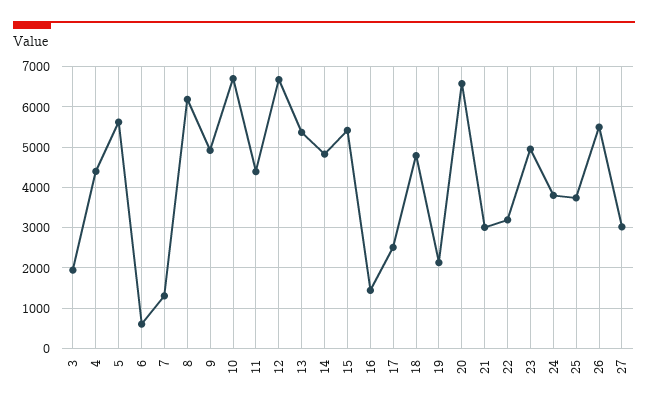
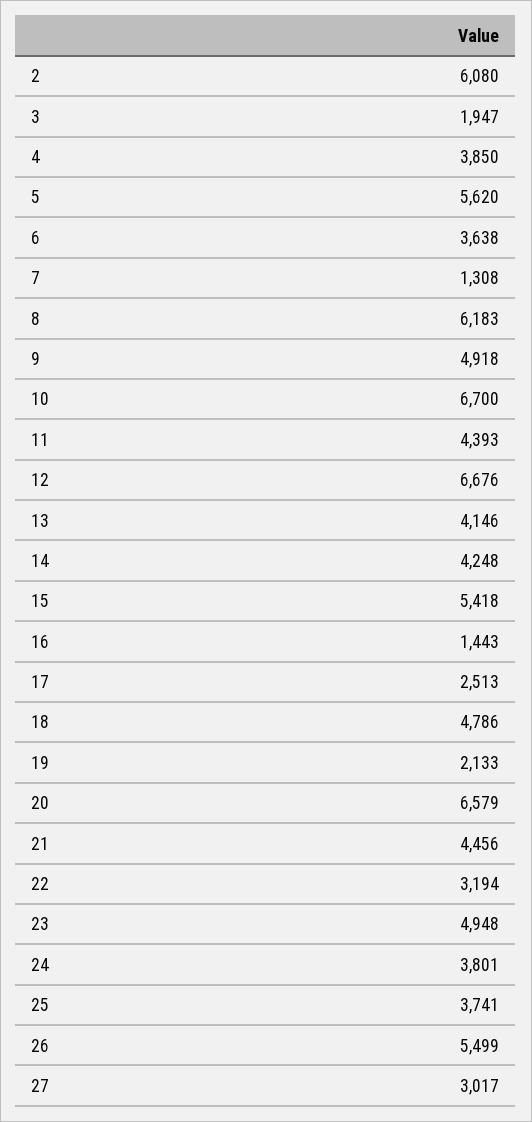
4: 4400 -> 3850
6: 600 -> 3638
13: 5400 -> 4146
14: 4800 -> 4248
21: 3000 -> 4456
2: none -> 6080

